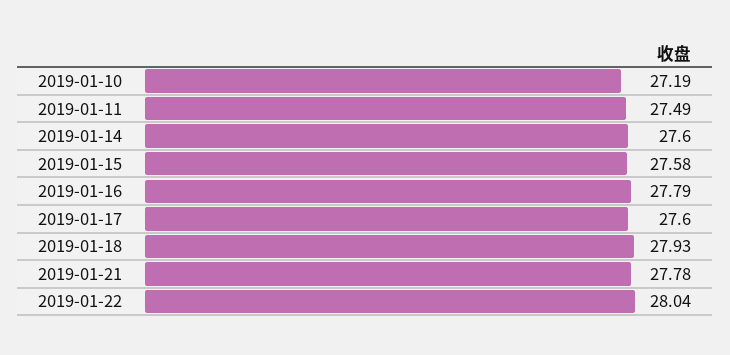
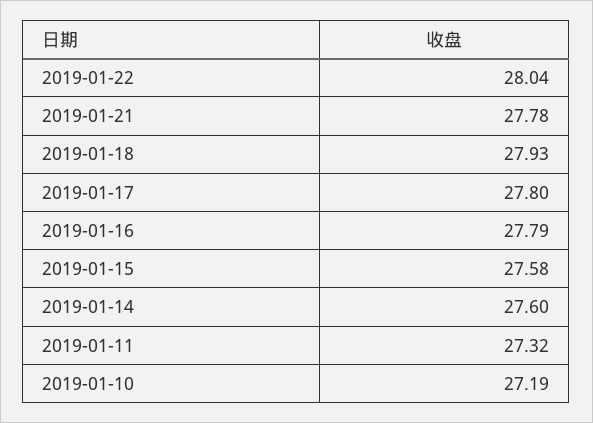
2019-01-11: 27.49 -> 27.32
2019-01-17: 27.6 -> 27.8

